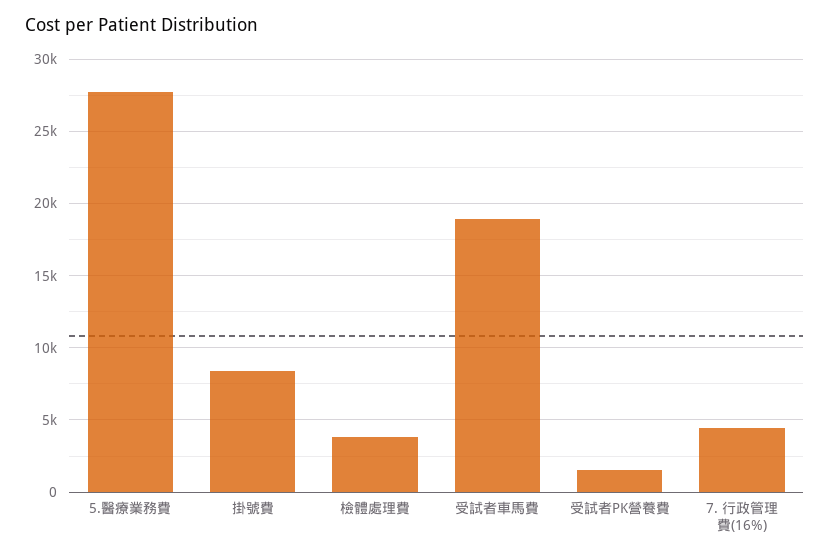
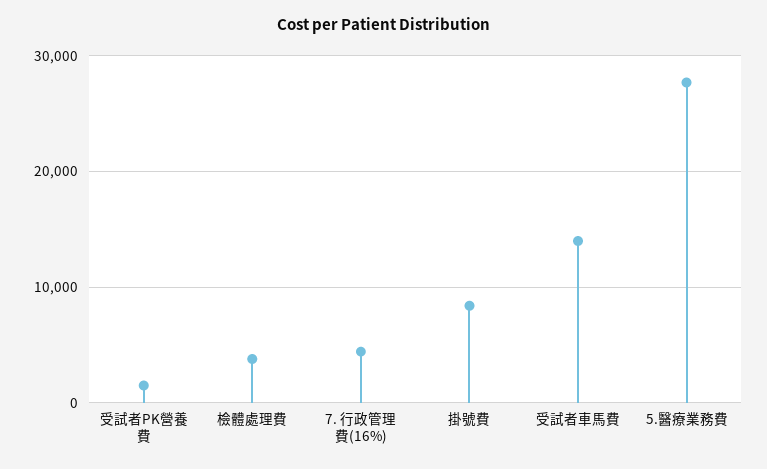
受試者車馬費: 19000 -> 14000

